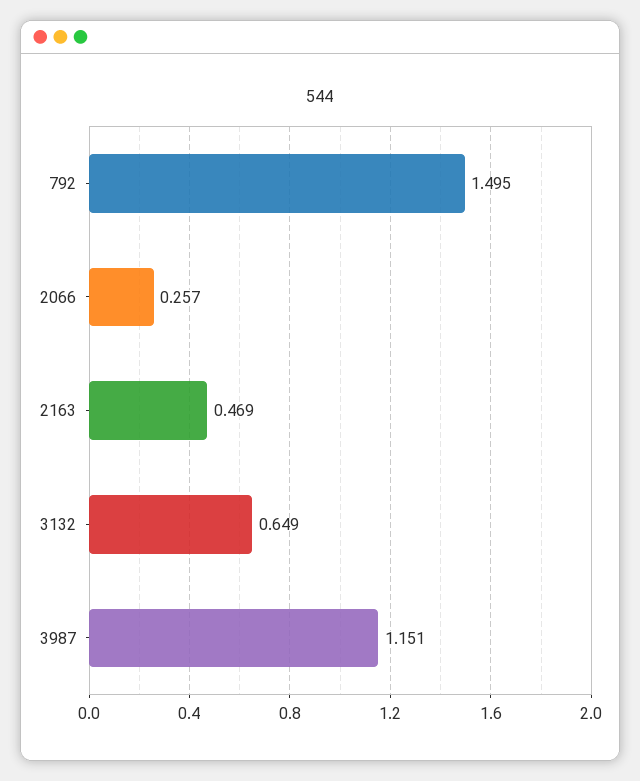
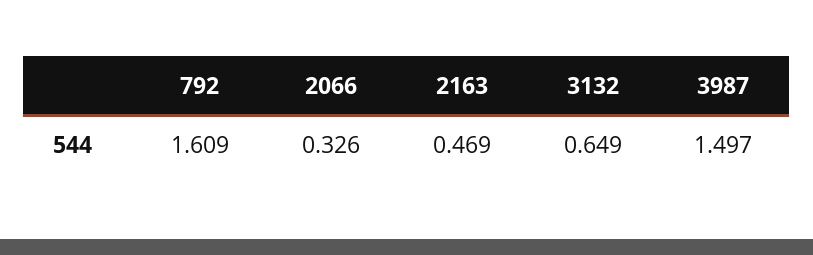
792: 1.495 -> 1.609
2066: 0.257 -> 0.326
3987: 1.151 -> 1.497

